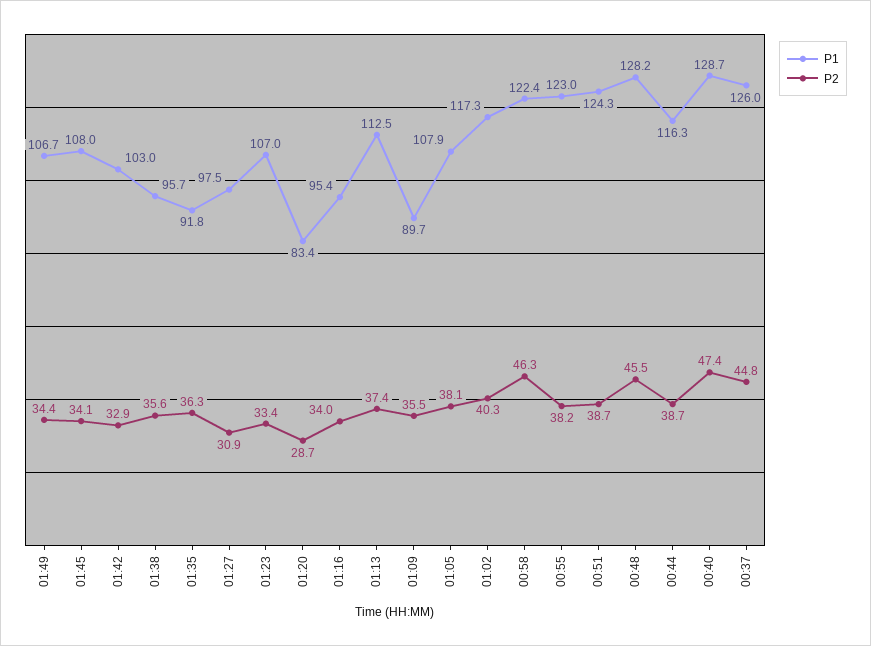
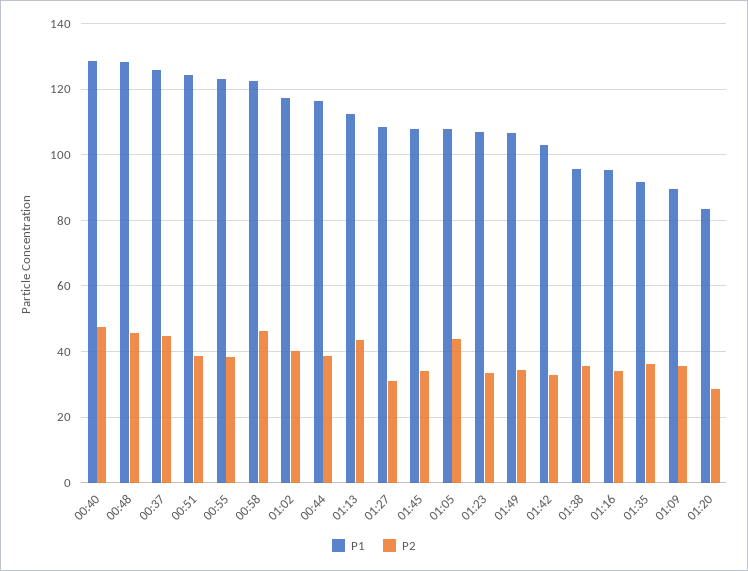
P1, 01:27: 97.5 -> 108
P2, 01:13: 37.4 -> 44
P2, 01:05: 38.1 -> 44

